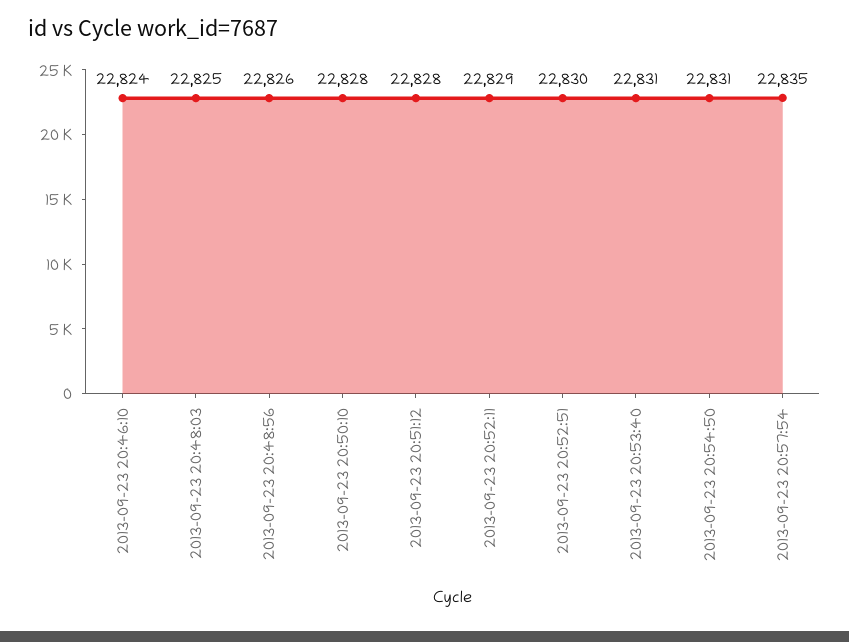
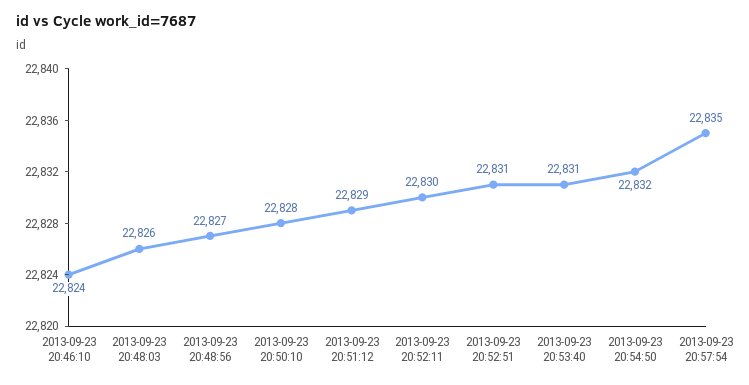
2013-09-23 20:48:03: 22825 -> 22826
2013-09-23 20:48:56: 22826 -> 22827
2013-09-23 20:51:12: 22828 -> 22829
2013-09-23 20:52:11: 22829 -> 22830
2013-09-23 20:52:51: 22830 -> 22831
2013-09-23 20:54:50: 22831 -> 22832

